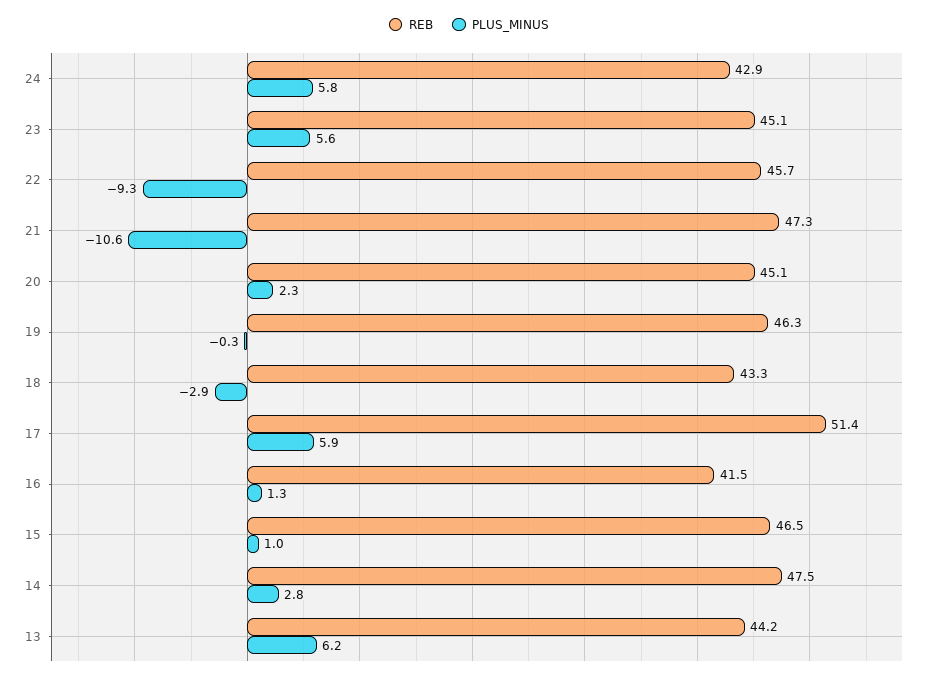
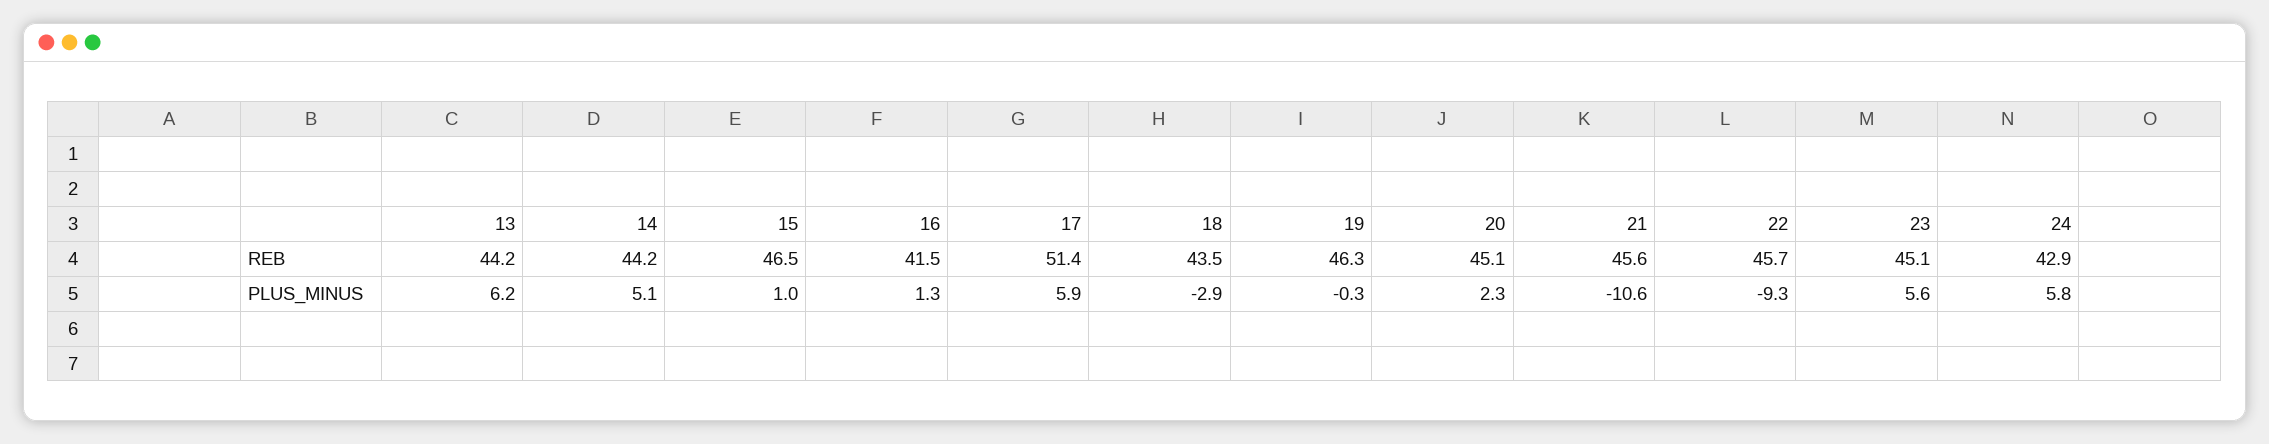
REB, 21: 47.3 -> 45.6
REB, 18: 43.3 -> 43.5
REB, 14: 47.5 -> 44.2
PLUS_MINUS, 14: 2.8 -> 5.1

